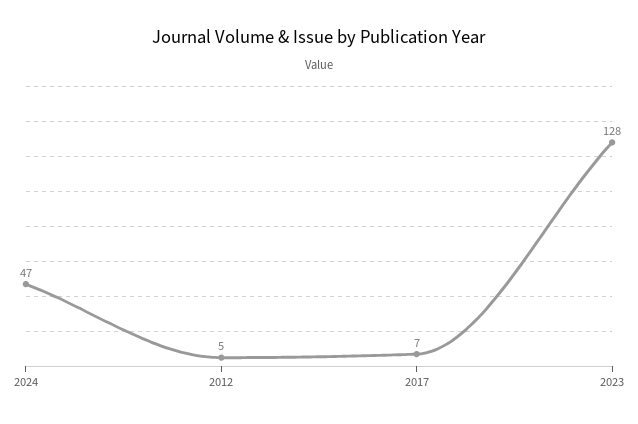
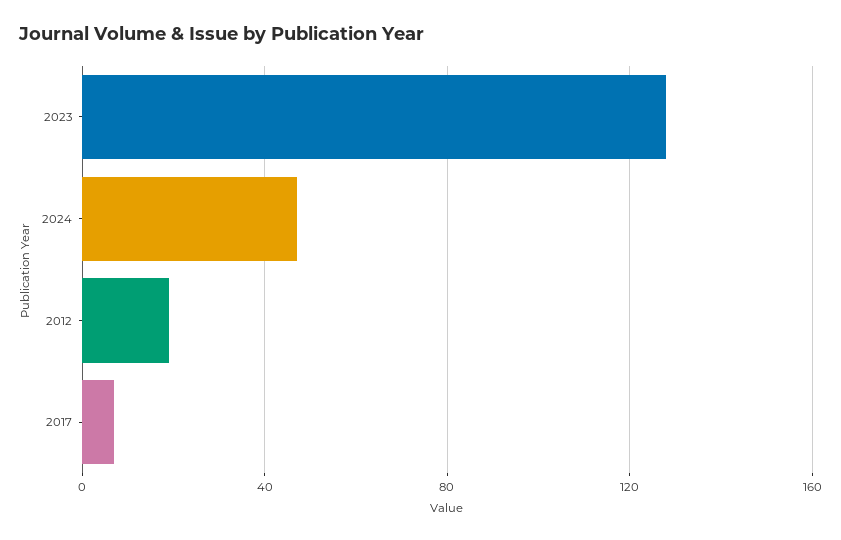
2012: 5 -> 20

